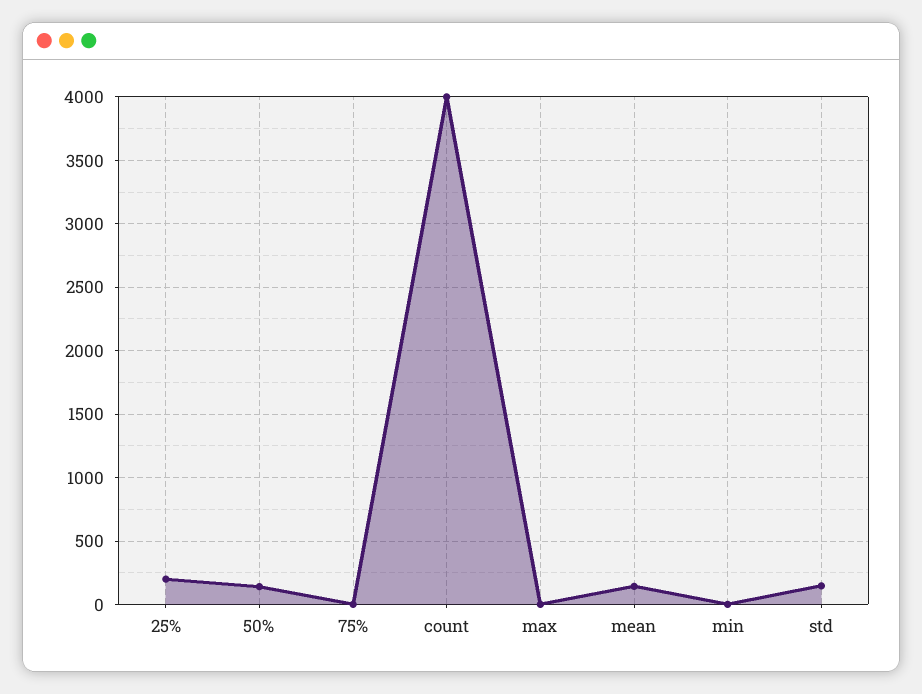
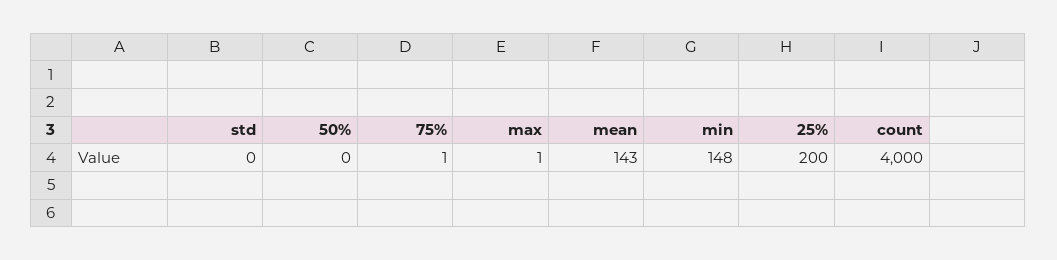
50%: 150 -> 0
min: 0 -> 148
std: 150 -> 0

